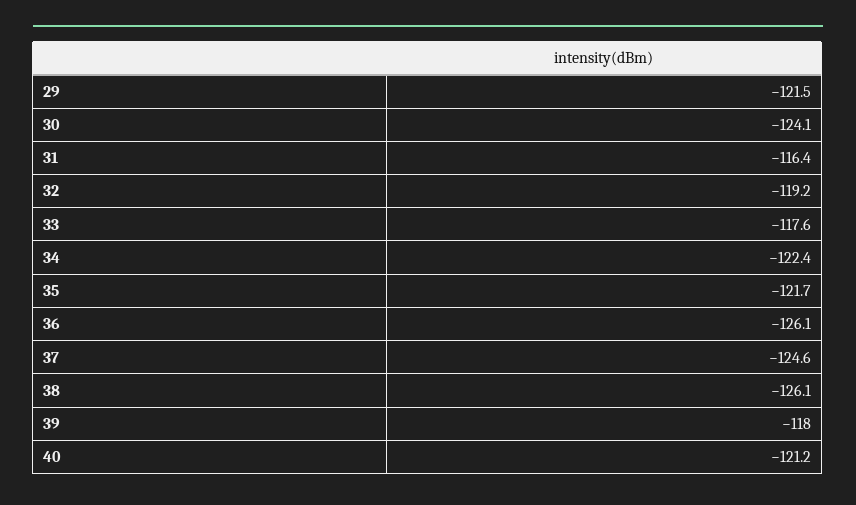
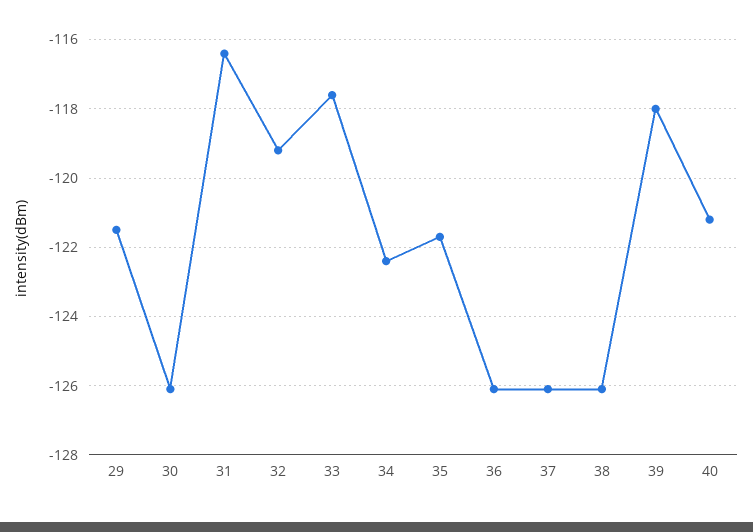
30: -124.1 -> -126
37: -124.6 -> -126

